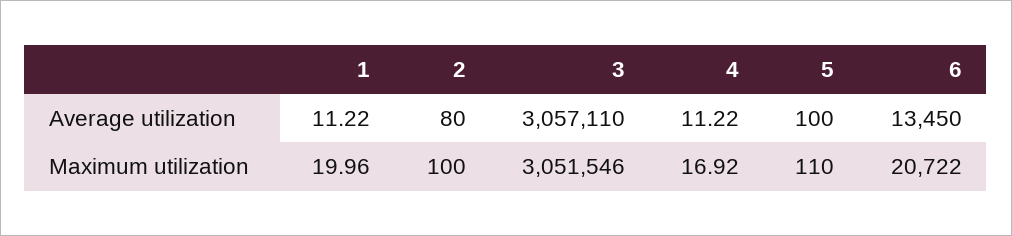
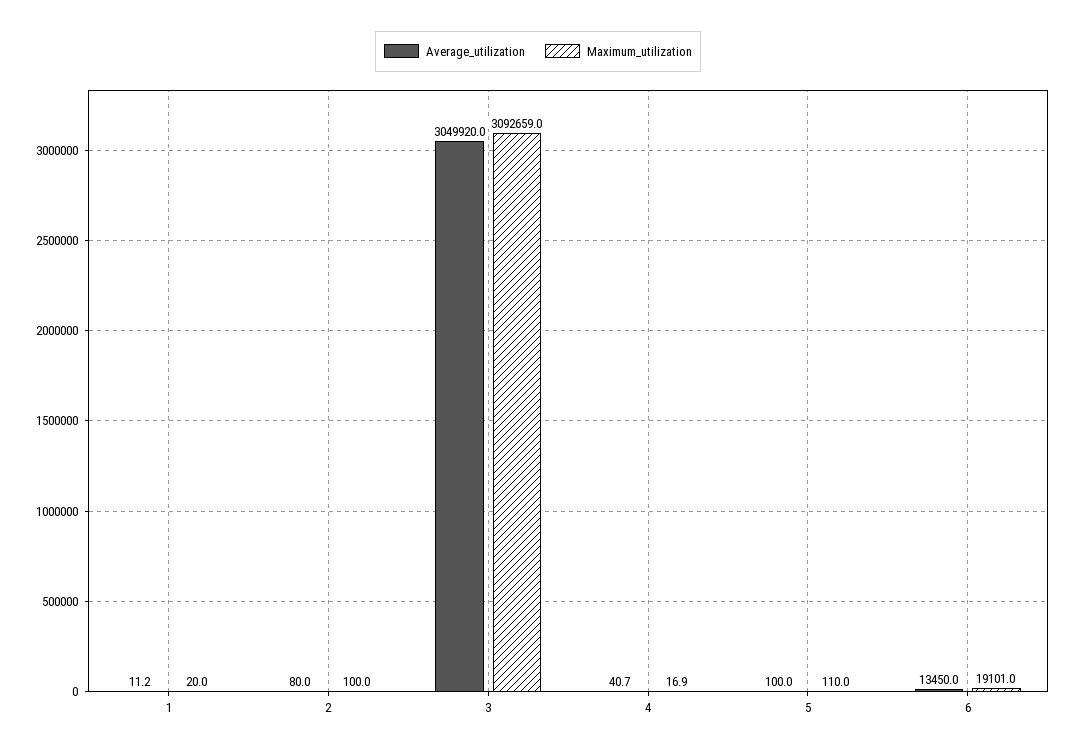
Average utilization, 3: 3057110 -> 3049920
Average utilization, 4: 11.22 -> 40.7
Maximum utilization, 3: 3051546 -> 3092659
Maximum utilization, 6: 20722 -> 19101

